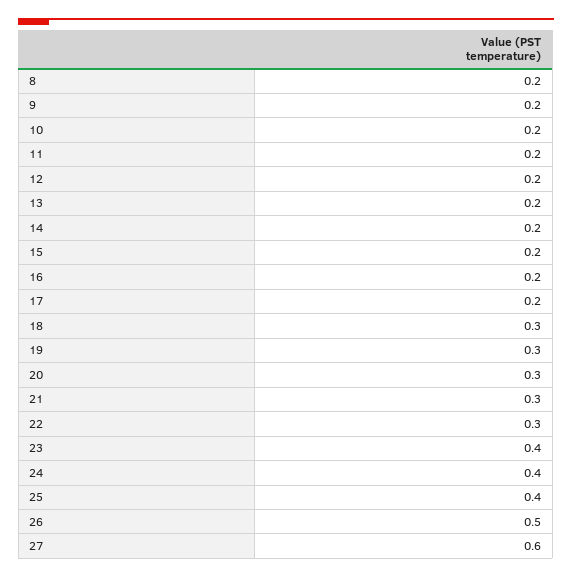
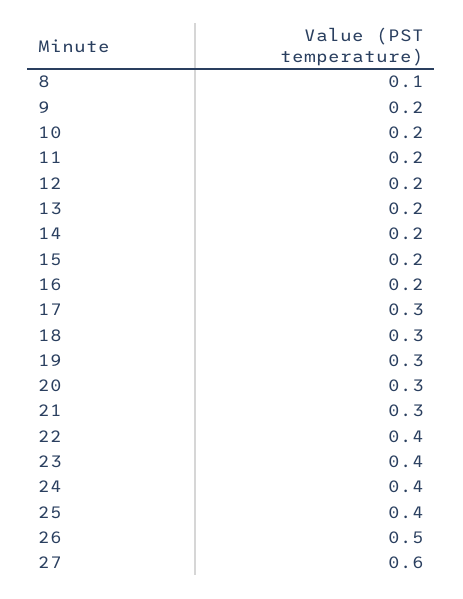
8: 0.2 -> 0.1
17: 0.2 -> 0.3
22: 0.3 -> 0.4

